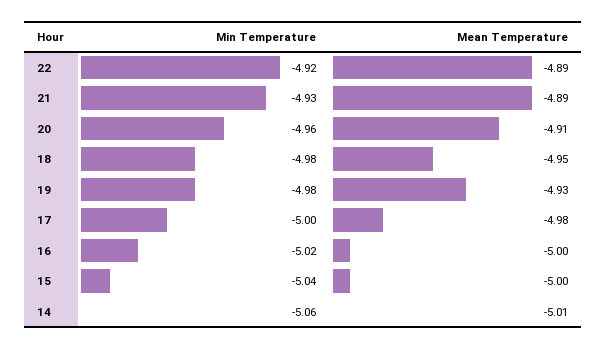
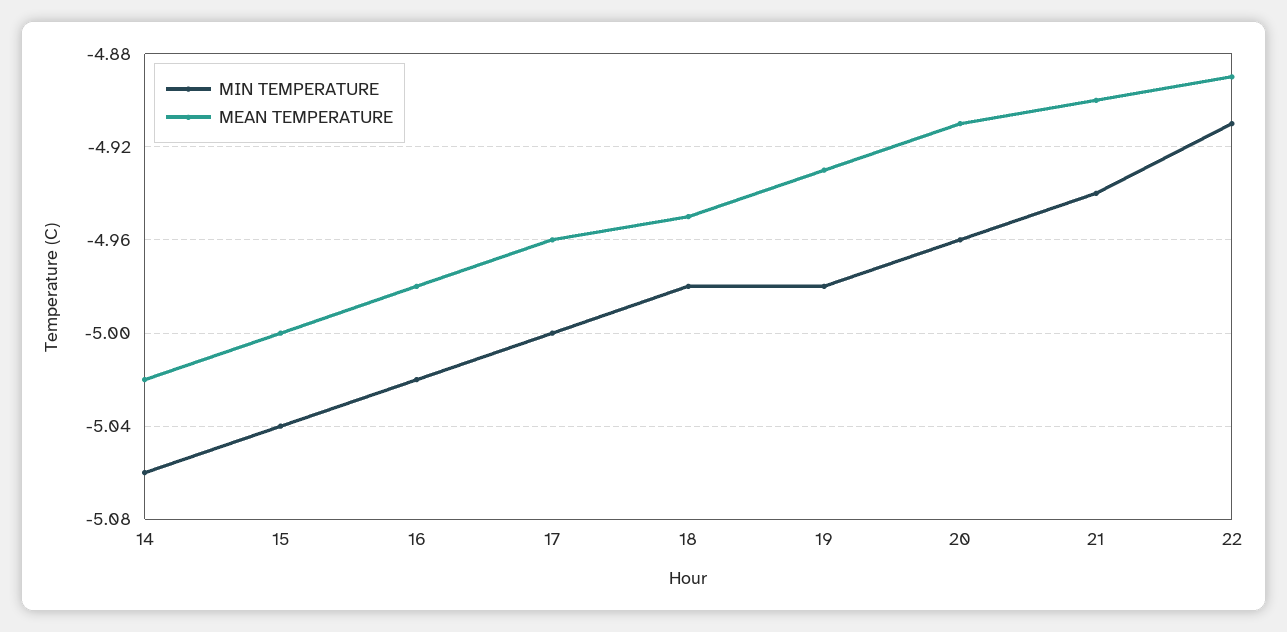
Min Temperature, 22: -4.92 -> -4.91
Min Temperature, 21: -4.93 -> -4.94
Mean Temperature, 21: -4.89 -> -4.9
Mean Temperature, 17: -4.98 -> -4.96
Mean Temperature, 16: -5 -> -4.98
Mean Temperature, 14: -5.01 -> -5.02

